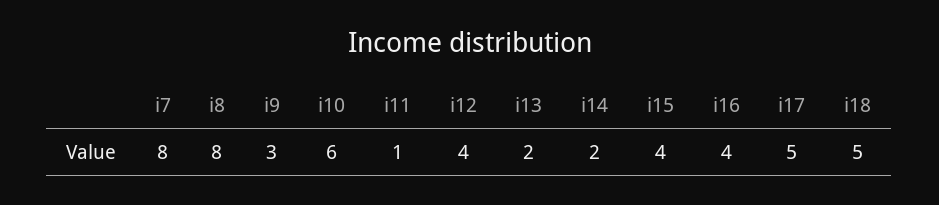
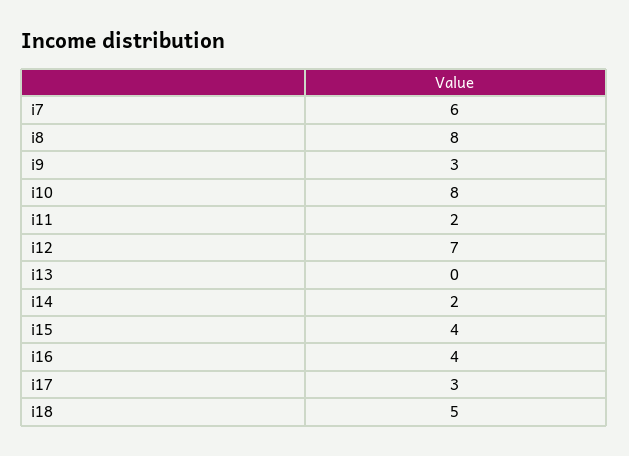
i7: 8 -> 6
i10: 6 -> 8
i11: 1 -> 2
i12: 4 -> 7
i13: 2 -> 0
i17: 5 -> 3

